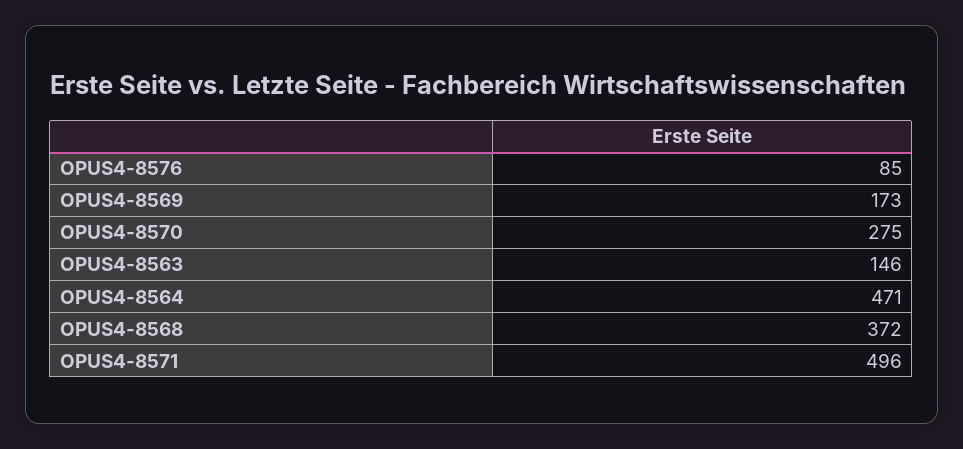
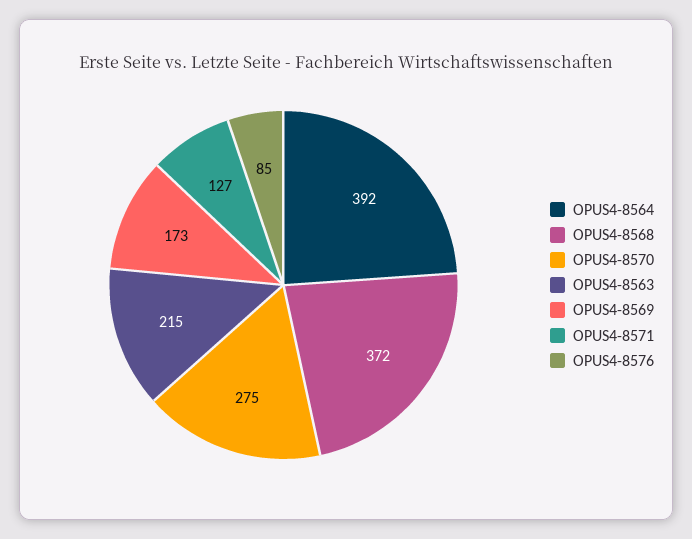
OPUS4-8563: 146 -> 215
OPUS4-8564: 471 -> 392
OPUS4-8571: 496 -> 127

